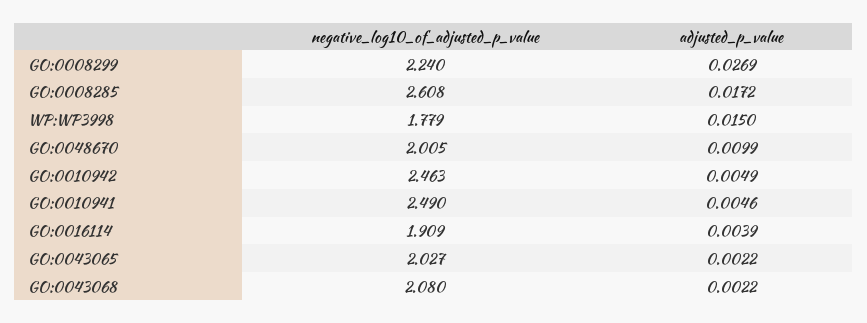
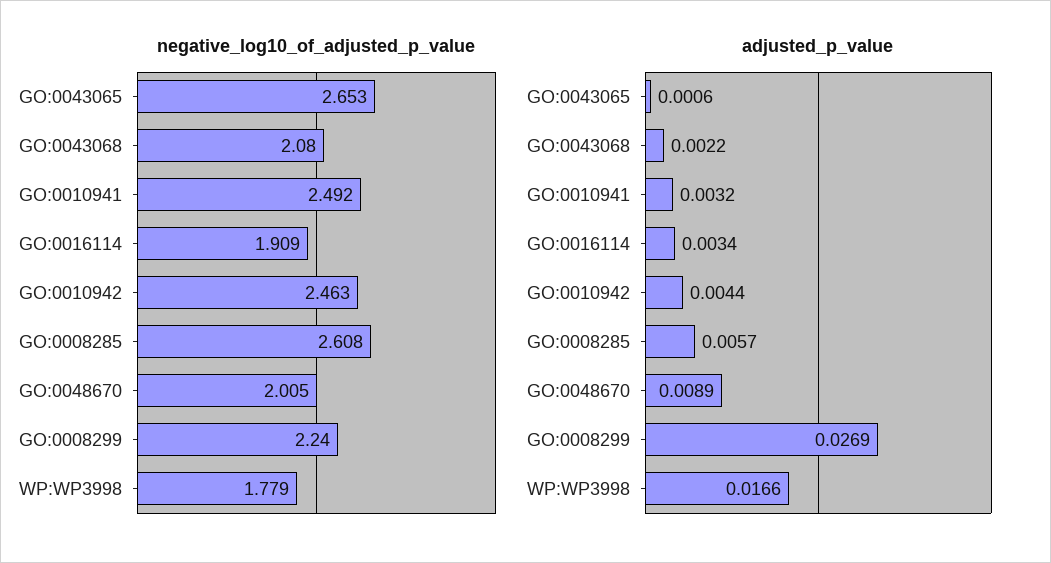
adjusted_p_value, GO:0008285: 0.0172 -> 0.0057
adjusted_p_value, WP:WP3998: 0.015 -> 0.0166
adjusted_p_value, GO:0048670: 0.0099 -> 0.0089
adjusted_p_value, GO:0010942: 0.0049 -> 0.0044
negative_log10_of_adjusted_p_value, GO:0010941: 2.49 -> 2.492
adjusted_p_value, GO:0010941: 0.0046 -> 0.0032
adjusted_p_value, GO:0016114: 0.0039 -> 0.0034
negative_log10_of_adjusted_p_value, GO:0043065: 2.027 -> 2.653
adjusted_p_value, GO:0043065: 0.0022 -> 0.0006

